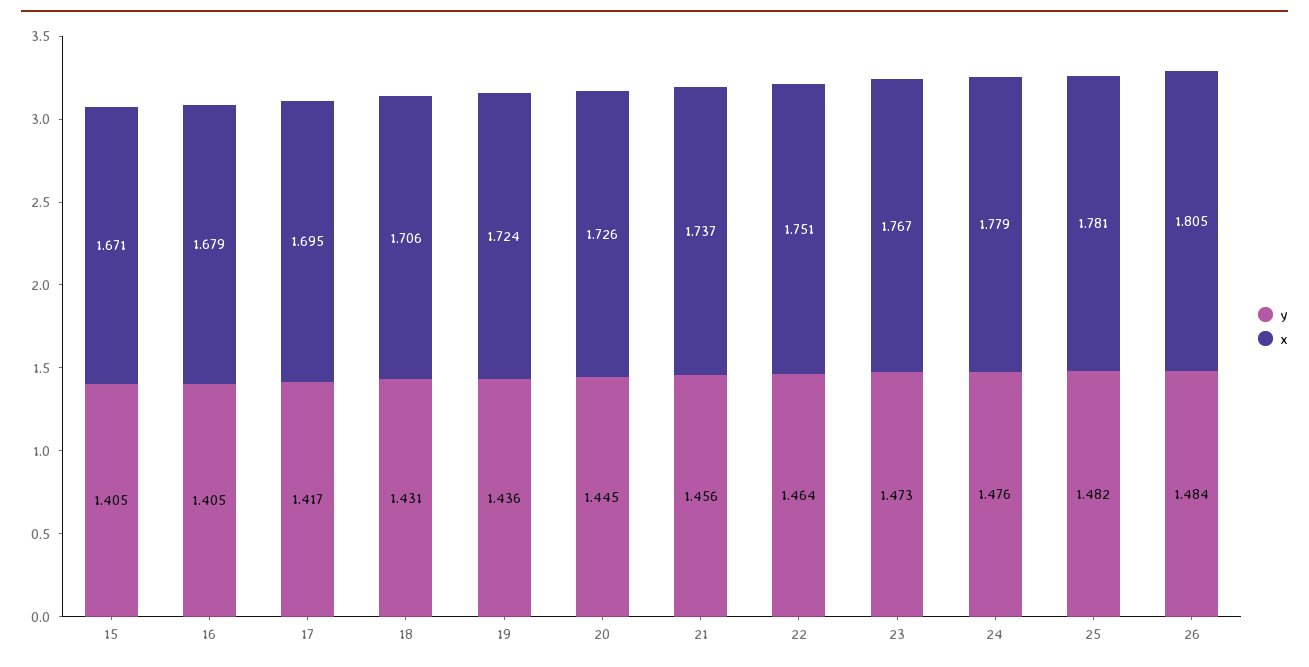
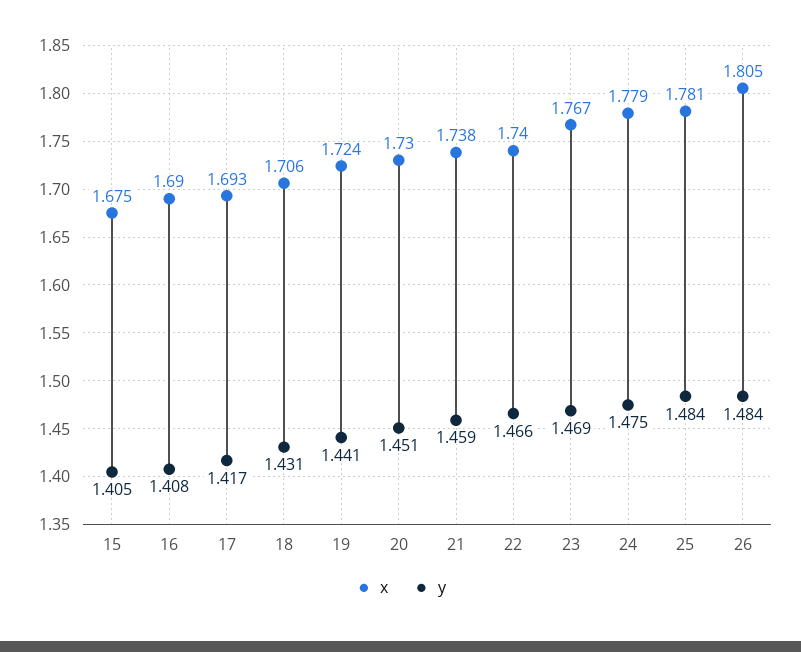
x, 15: 1.671 -> 1.675
y, 16: 1.405 -> 1.408
x, 16: 1.679 -> 1.69
x, 17: 1.695 -> 1.693
y, 19: 1.436 -> 1.441
y, 20: 1.445 -> 1.451
x, 20: 1.726 -> 1.73
y, 21: 1.456 -> 1.459
x, 21: 1.737 -> 1.738
y, 22: 1.464 -> 1.466
x, 22: 1.751 -> 1.74
y, 23: 1.473 -> 1.469
y, 24: 1.476 -> 1.475
y, 25: 1.482 -> 1.484

